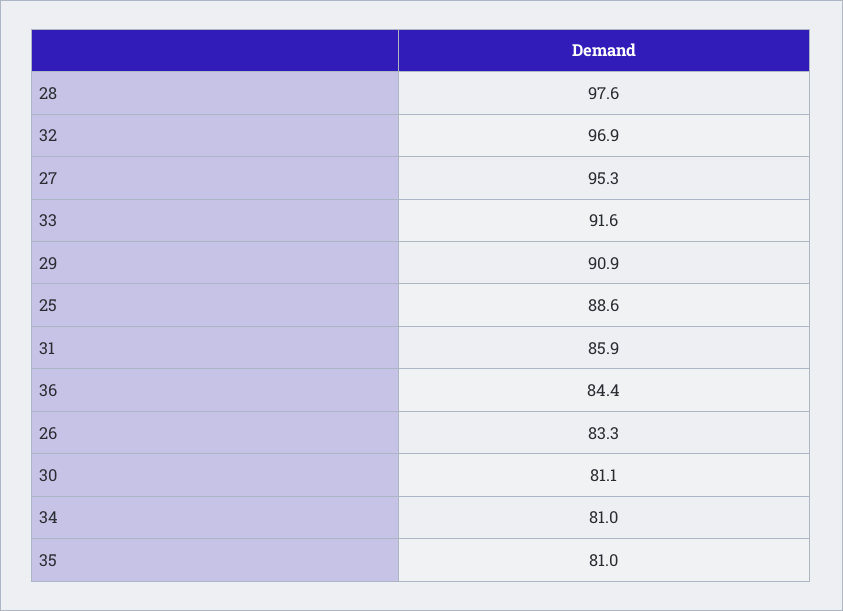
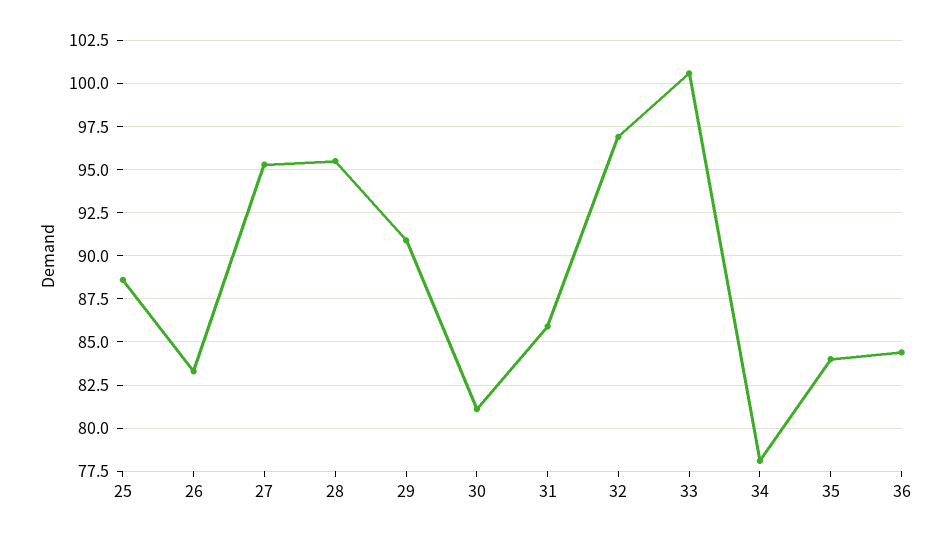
28: 97.6 -> 95.5
33: 91.6 -> 100.5
34: 81 -> 78
35: 81 -> 84

